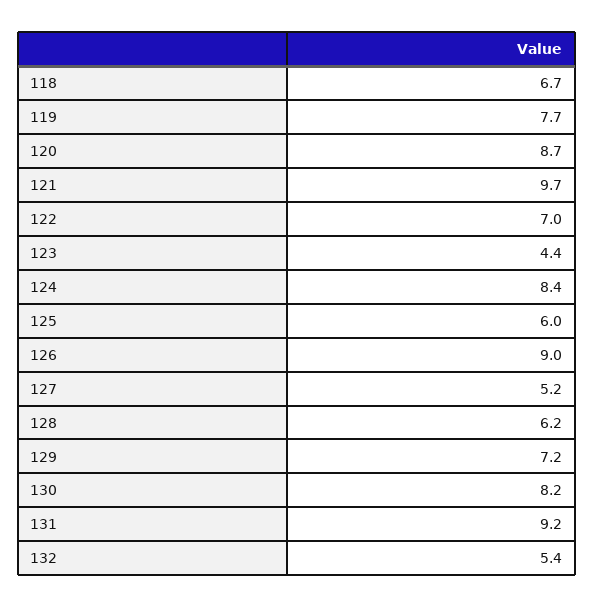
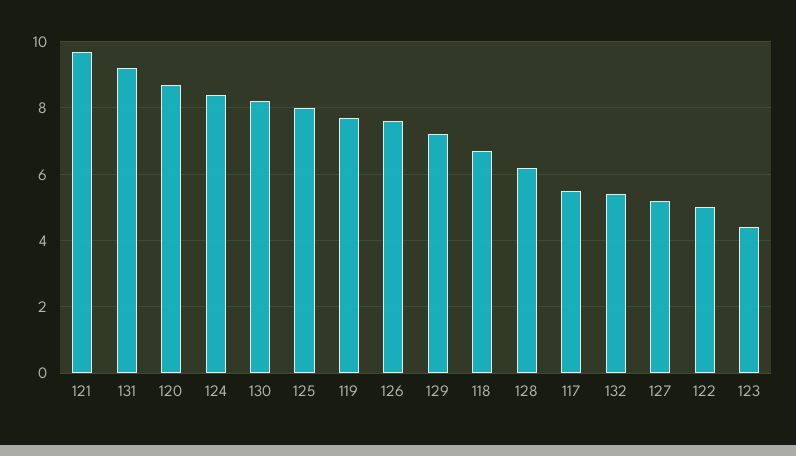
122: 7 -> 5
125: 6 -> 8
126: 9 -> 7.5
117: none -> 5.5

